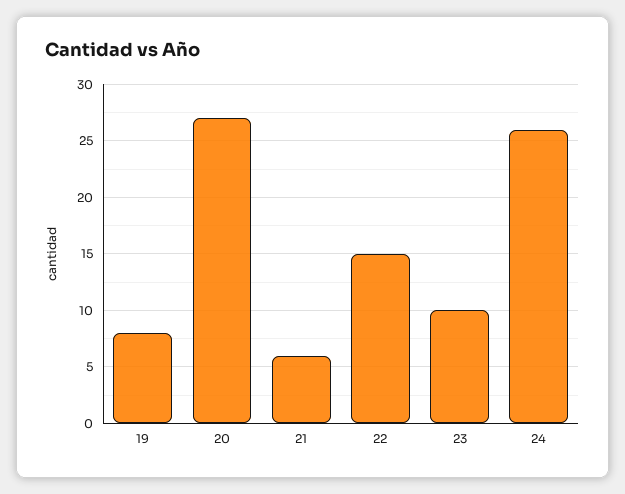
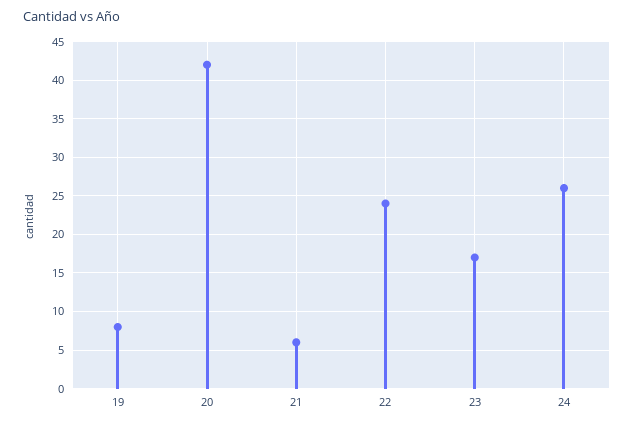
20: 27 -> 42
22: 15 -> 24
23: 10 -> 17

